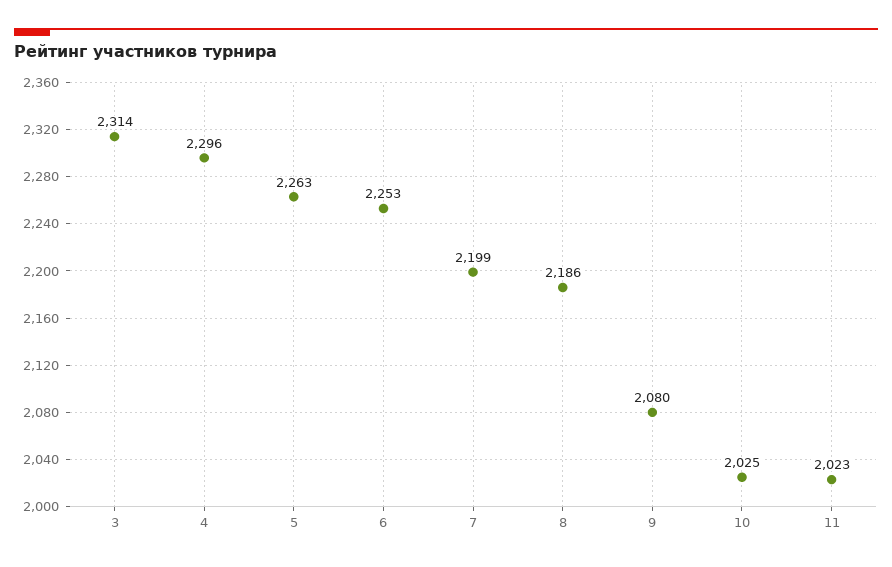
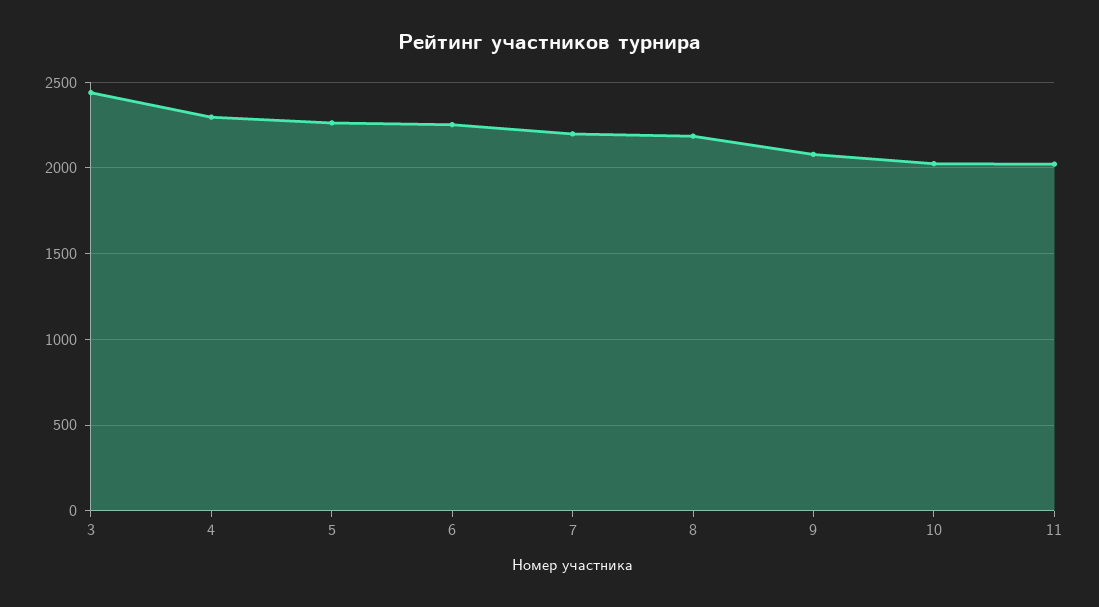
3: 2314 -> 2450

